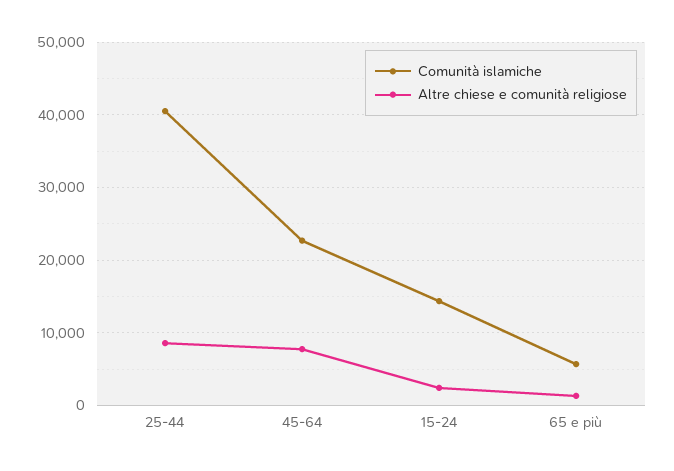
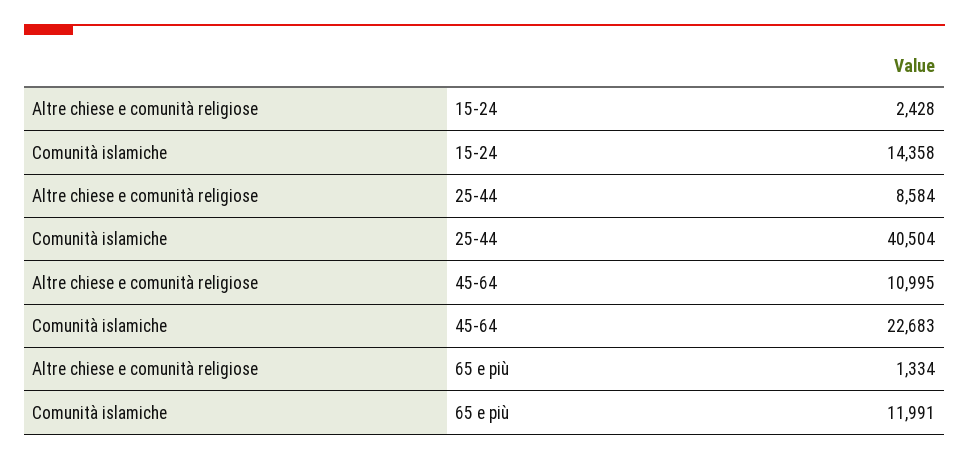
Altre chiese e comunità religiose, 45-64: 8000 -> 10995
Comunità islamiche, 65 e più: 6000 -> 11991

